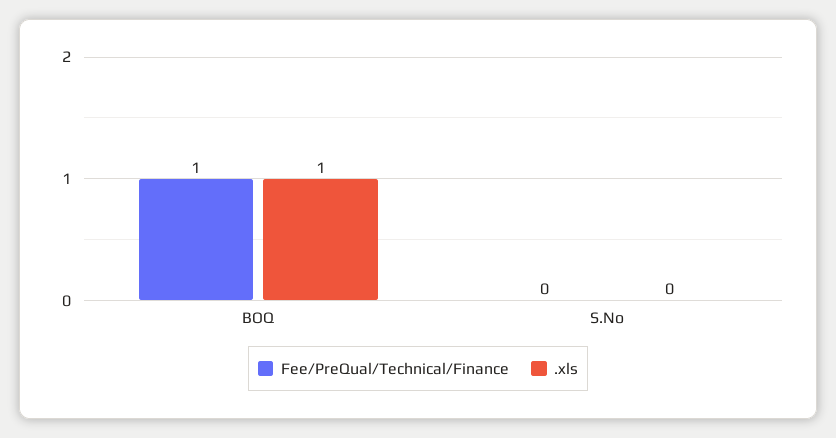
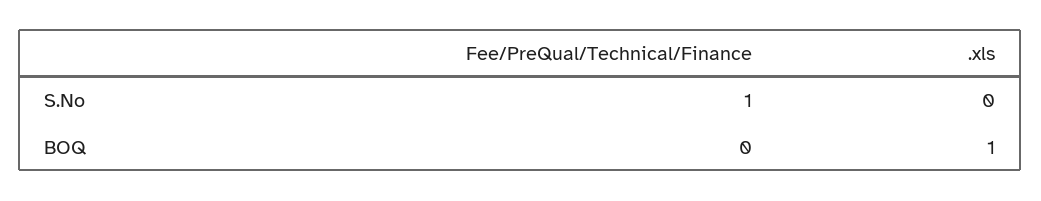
Fee/PreQual/Technical/Finance, BOQ: 1 -> 0
Fee/PreQual/Technical/Finance, S.No: 0 -> 1

